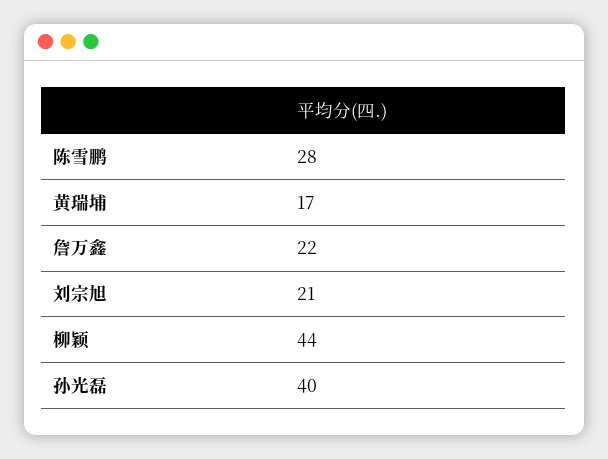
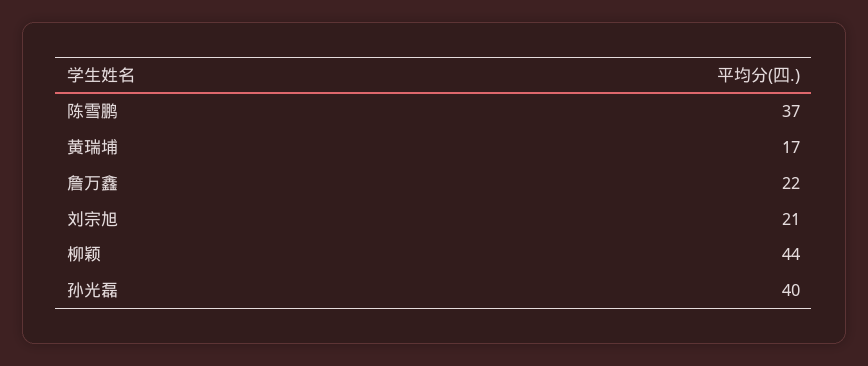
陈雪鹏: 28 -> 37

